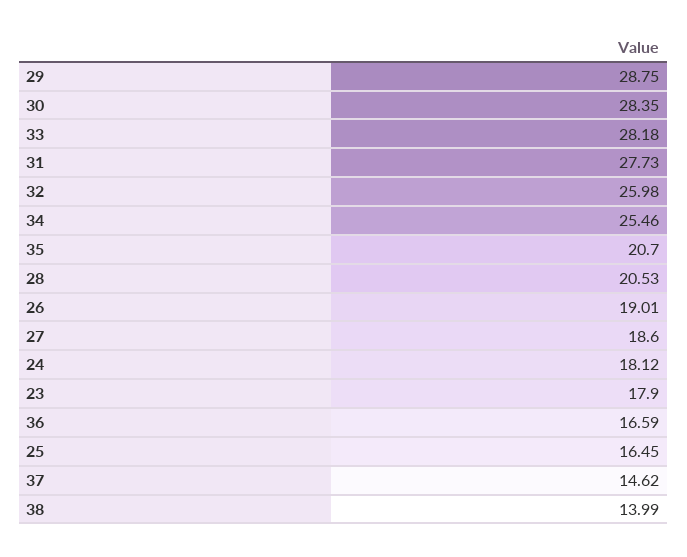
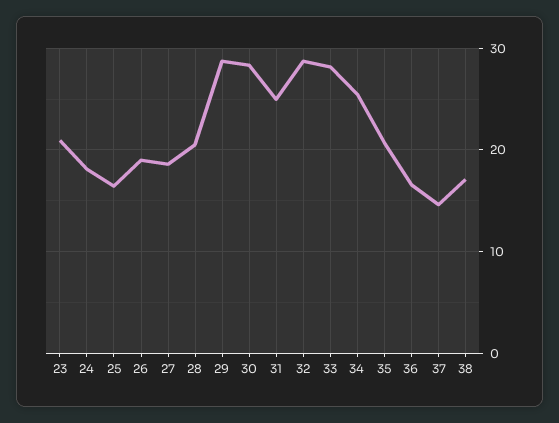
31: 27.73 -> 25
32: 25.98 -> 29
23: 17.9 -> 21
38: 13.99 -> 17

